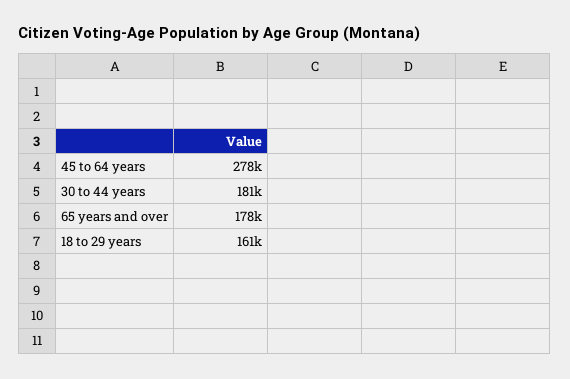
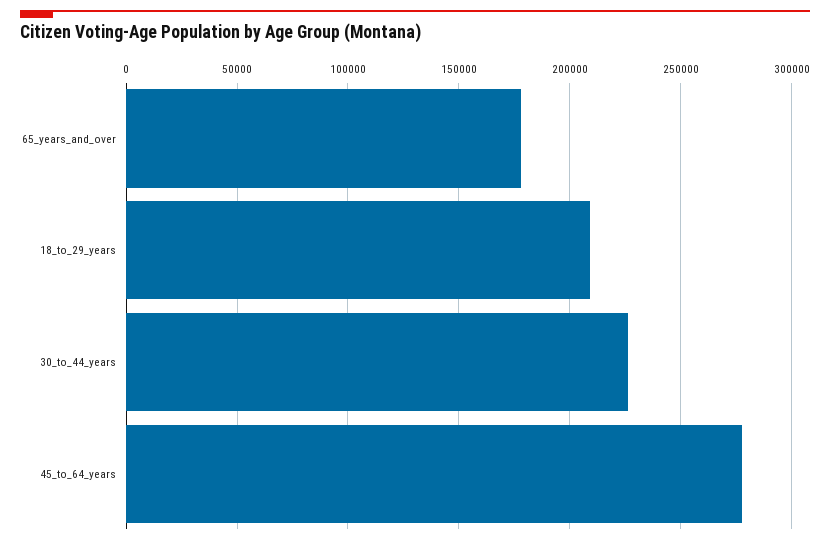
30 to 44 years: 181000 -> 225000
18 to 29 years: 161000 -> 210000

